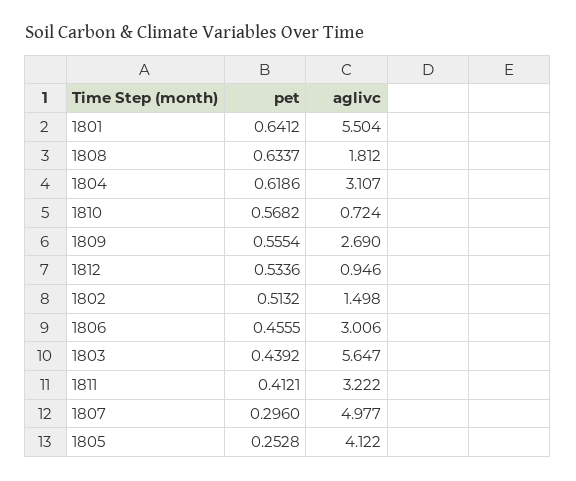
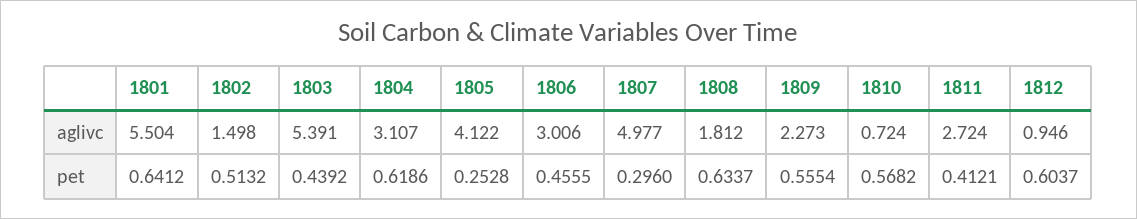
aglivc, 1809: 2.69 -> 2.273
pet, 1812: 0.5336 -> 0.6037
aglivc, 1803: 5.647 -> 5.391
aglivc, 1811: 3.222 -> 2.724

